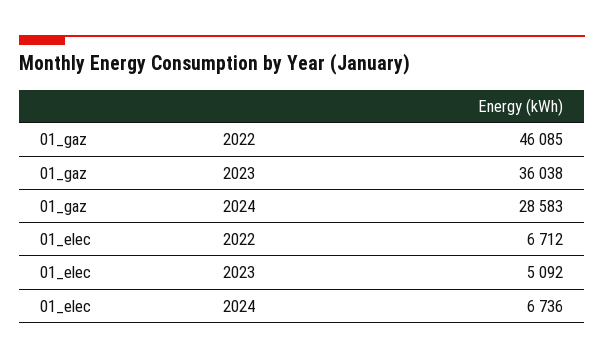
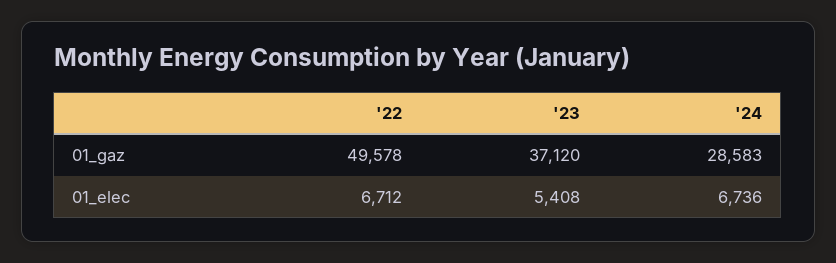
01_gaz, 2022: 46085 -> 49578
01_gaz, 2023: 36038 -> 37120
01_elec, 2023: 5092 -> 5408

